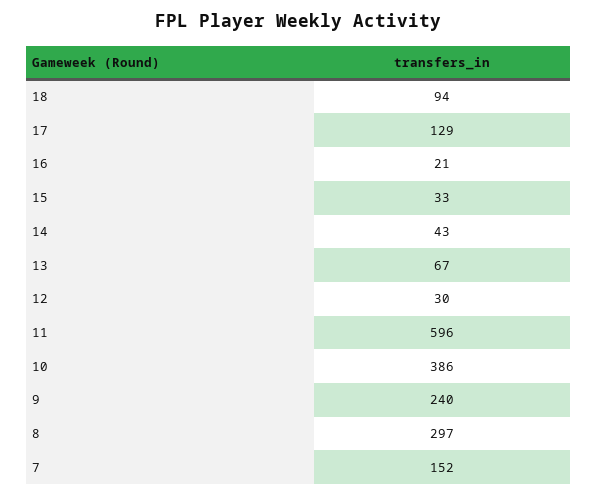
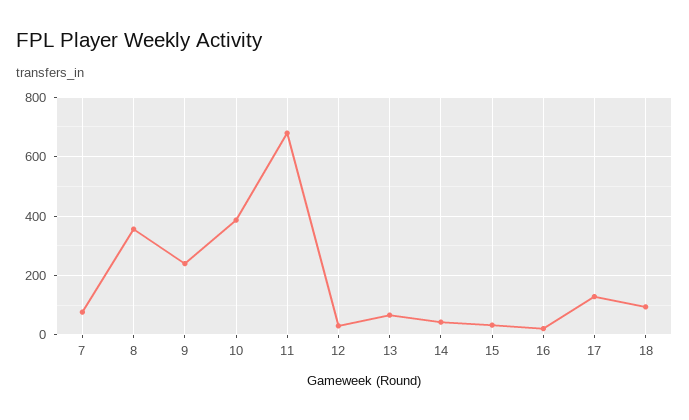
11: 596 -> 675
8: 297 -> 350
7: 152 -> 75

